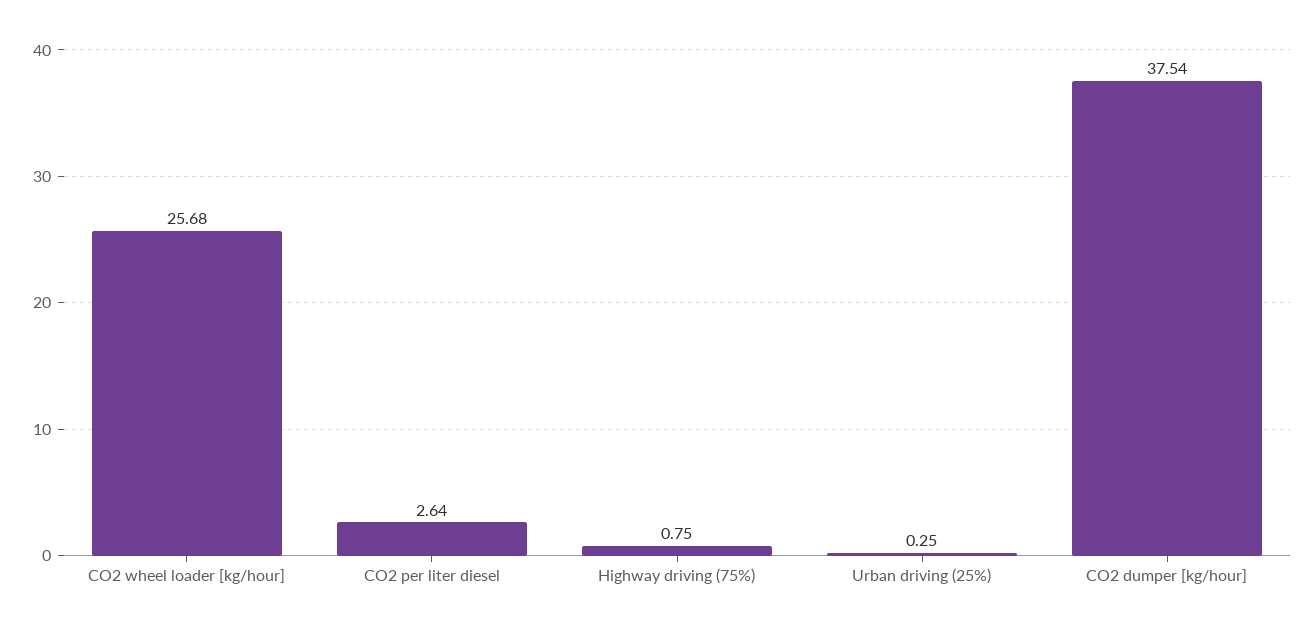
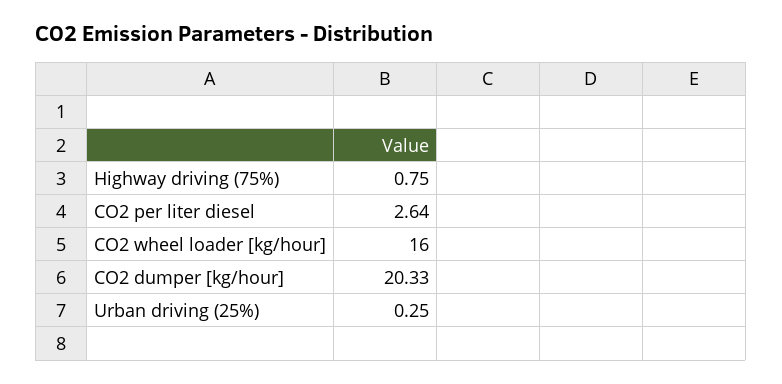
CO2 wheel loader [kg/hour]: 25.68 -> 16
CO2 dumper [kg/hour]: 37.54 -> 20.33

